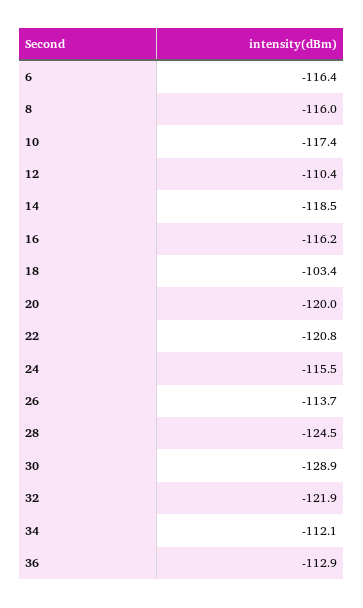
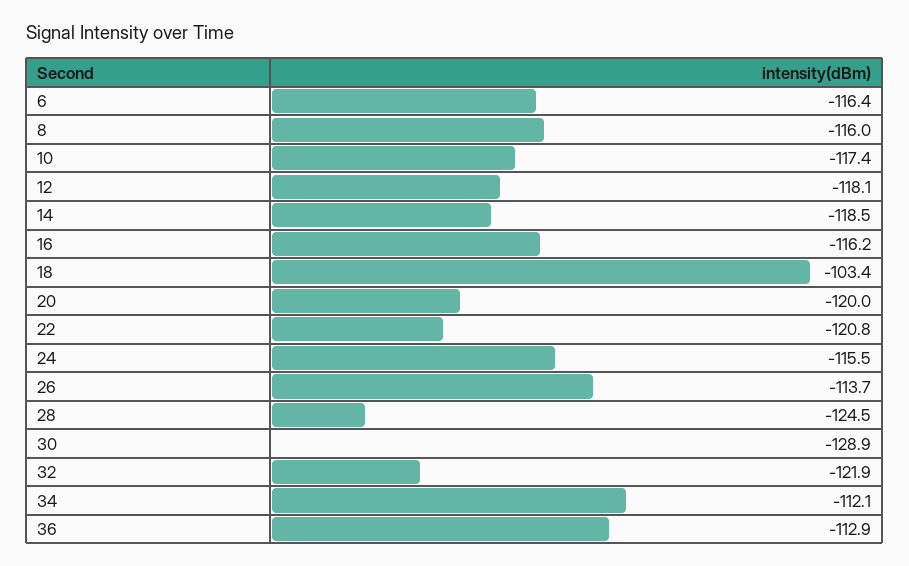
12: -110.4 -> -118.1

